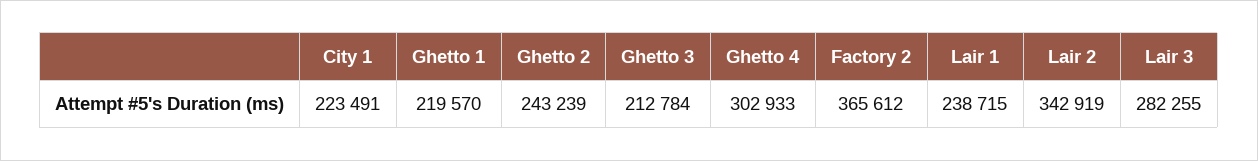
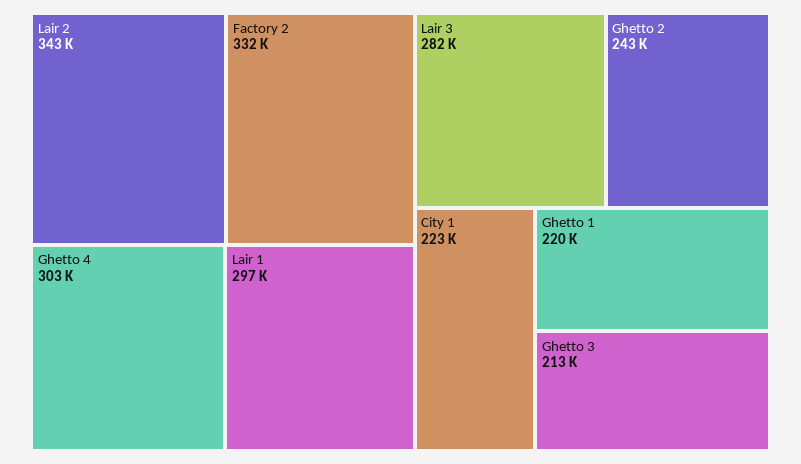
Factory 2: 365612 -> 332000
Lair 1: 238715 -> 297000

